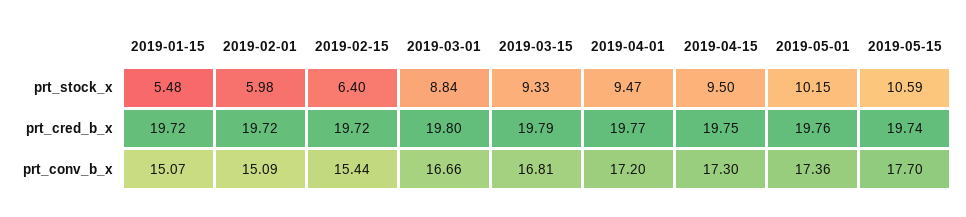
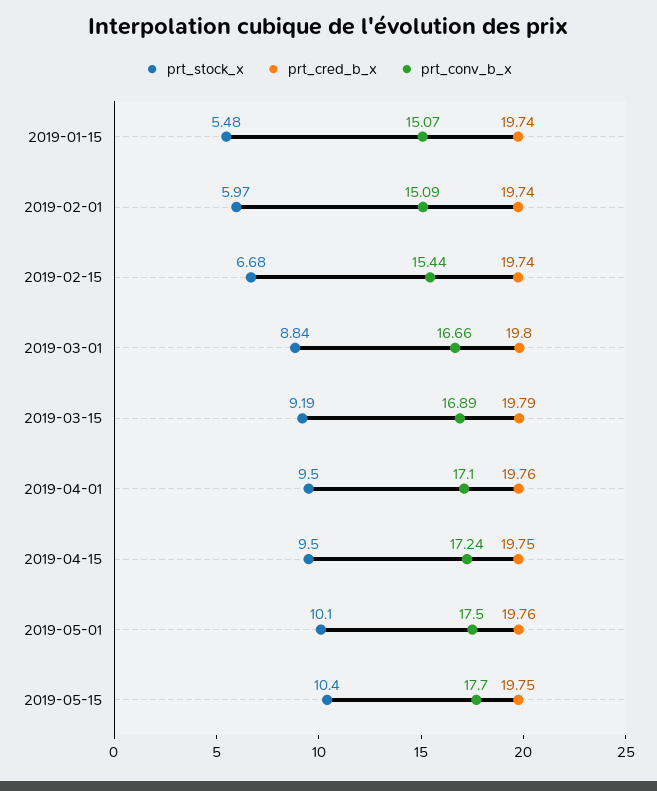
prt_stock_x, 2019-02-01: 5.98 -> 5.97
prt_stock_x, 2019-02-15: 6.4 -> 6.68
prt_stock_x, 2019-03-15: 9.33 -> 9.19
prt_stock_x, 2019-04-01: 9.47 -> 9.5
prt_stock_x, 2019-05-01: 10.15 -> 10.1
prt_stock_x, 2019-05-15: 10.59 -> 10.4
prt_cred_b_x, 2019-01-15: 19.72 -> 19.74
prt_cred_b_x, 2019-02-01: 19.72 -> 19.74
prt_cred_b_x, 2019-02-15: 19.72 -> 19.74
prt_cred_b_x, 2019-04-01: 19.77 -> 19.76
prt_cred_b_x, 2019-05-15: 19.74 -> 19.75
prt_conv_b_x, 2019-03-15: 16.81 -> 16.89
prt_conv_b_x, 2019-04-01: 17.2 -> 17.1
prt_conv_b_x, 2019-04-15: 17.3 -> 17.24
prt_conv_b_x, 2019-05-01: 17.36 -> 17.5

